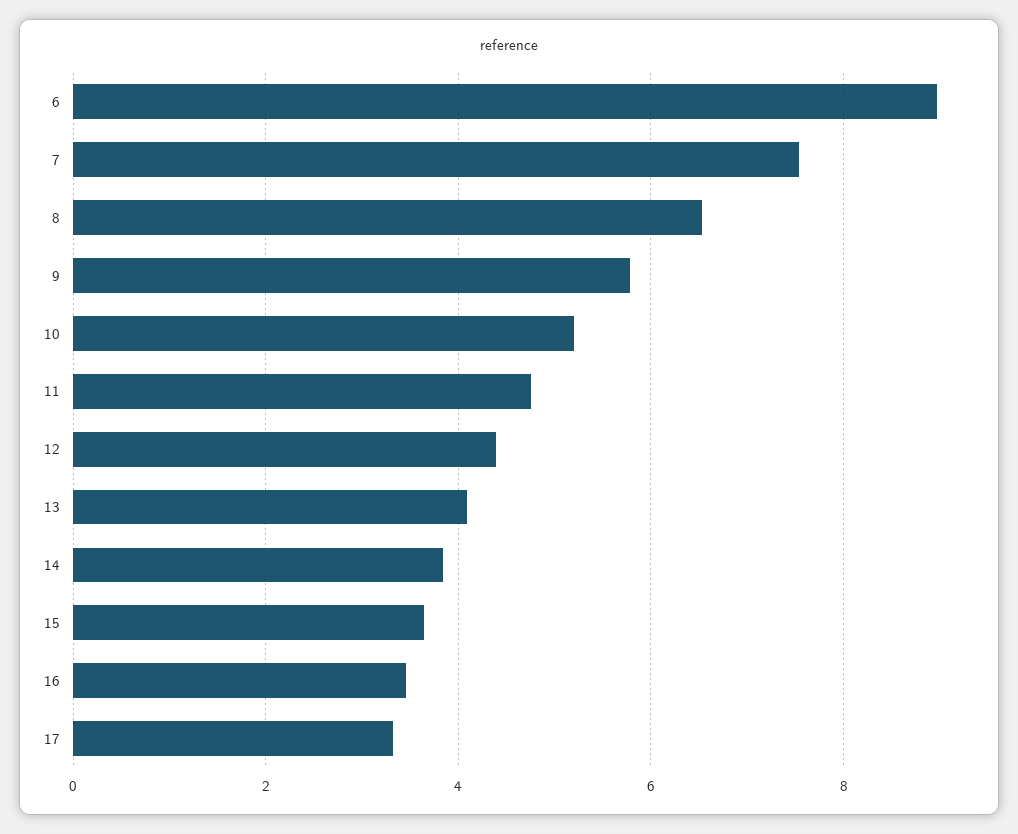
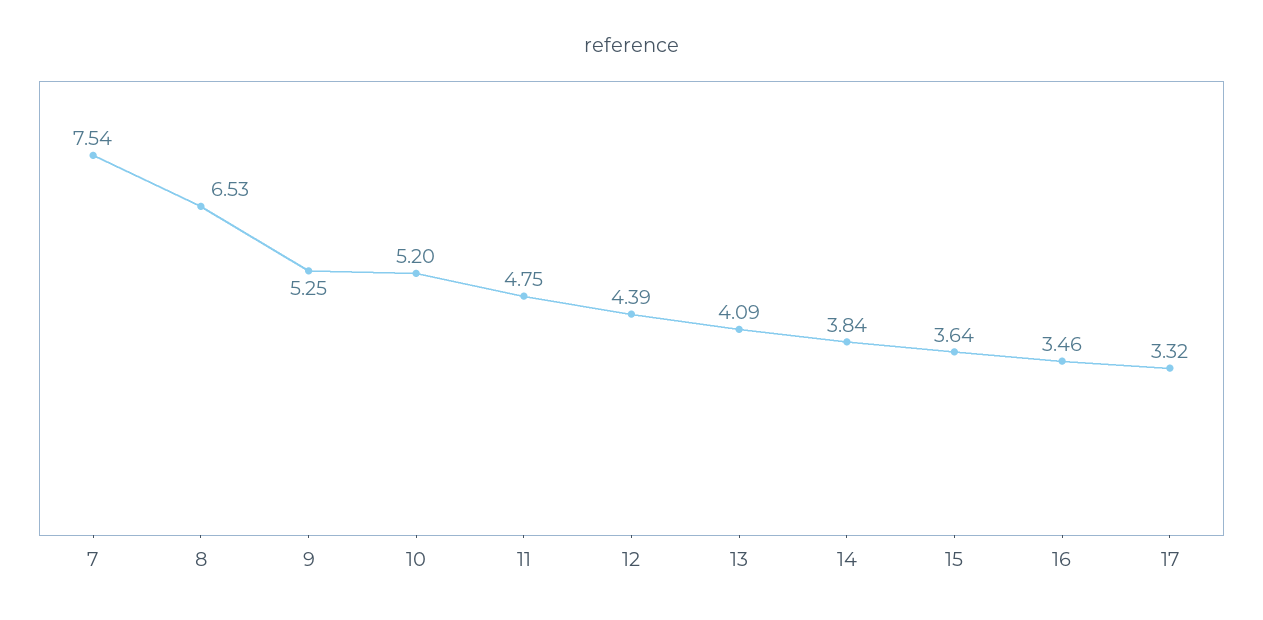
6: 9 -> none
9: 5.8 -> 5.25

